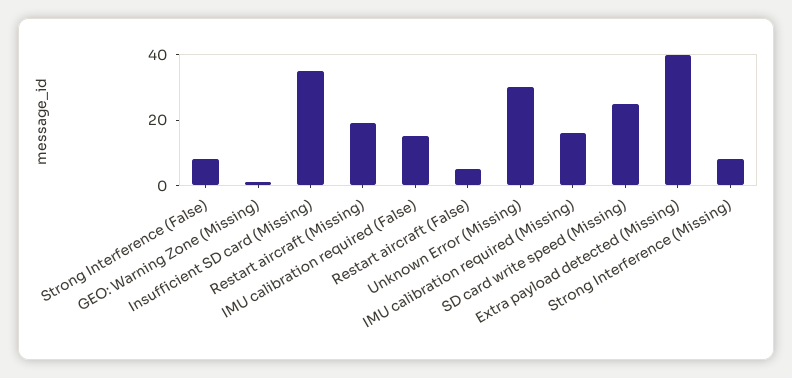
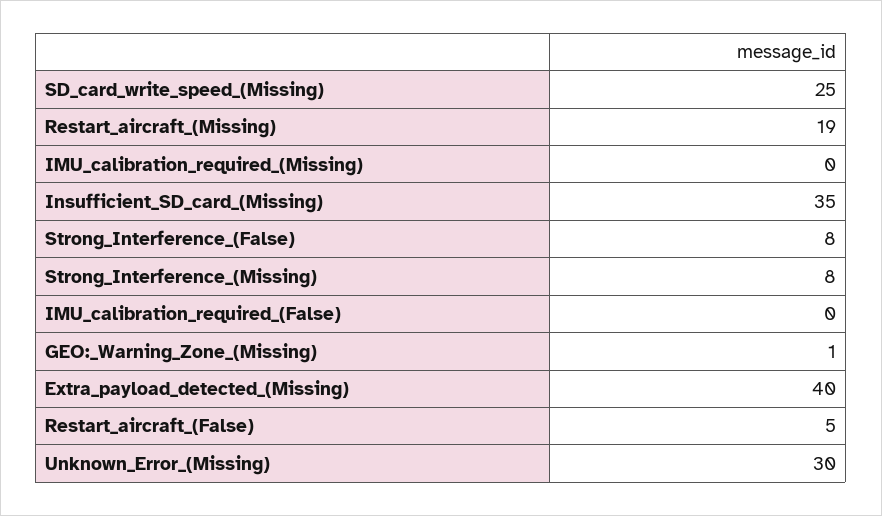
IMU calibration required (False): 15 -> 0
IMU calibration required (Missing): 15 -> 0

